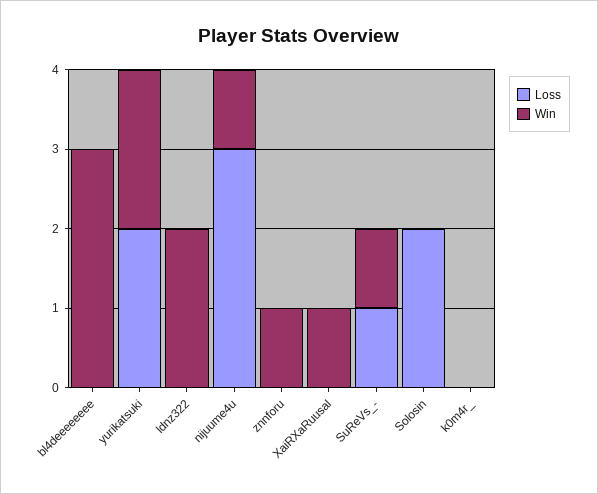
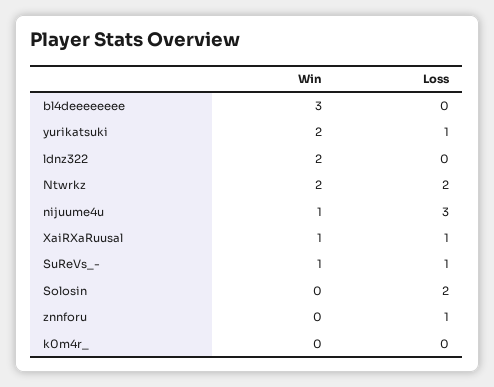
Loss, yurikatsuki: 2 -> 1
Loss, znnforu: 0 -> 1
Win, znnforu: 1 -> 0
Loss, XaiRXaRuusal: 0 -> 1
Win, Ntwrkz: none -> 2
Loss, Ntwrkz: none -> 2

